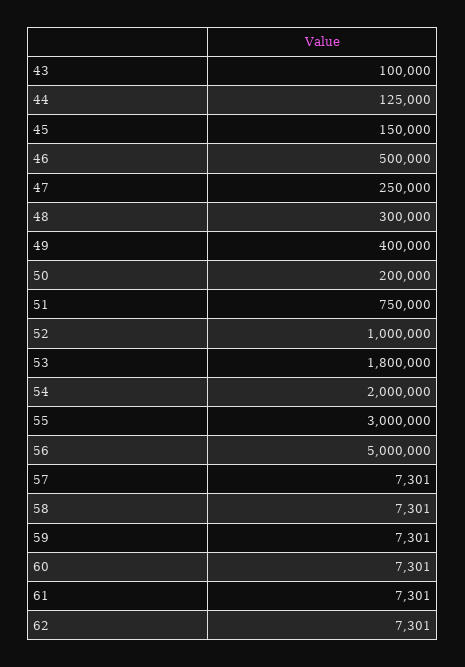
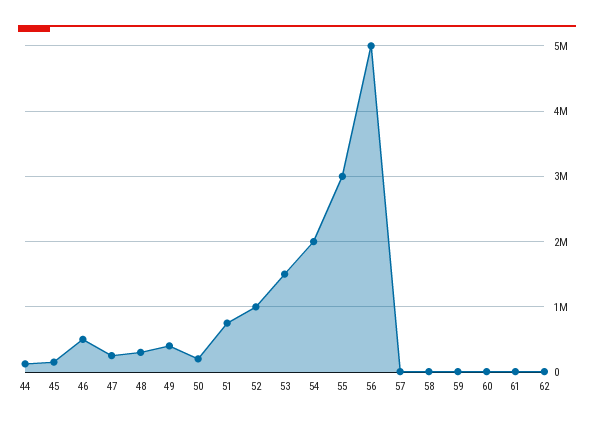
43: 100000 -> none
53: 1800000 -> 1500000

